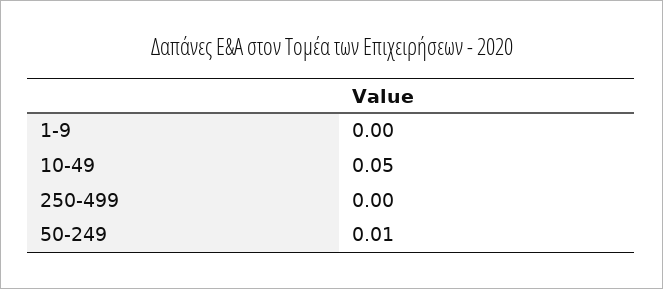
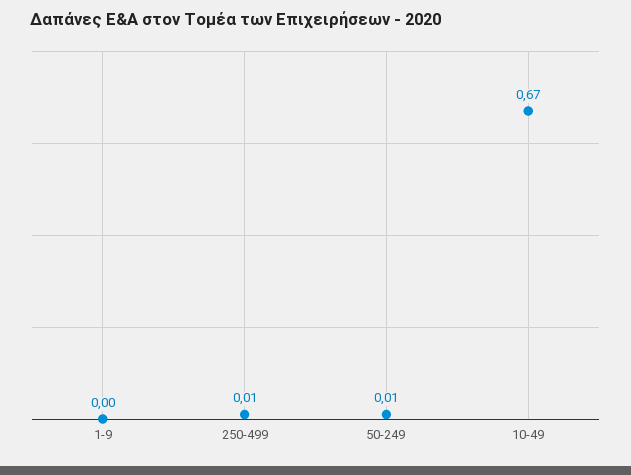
10-49: 0.05 -> 0.67
250-499: 0 -> 0.01

